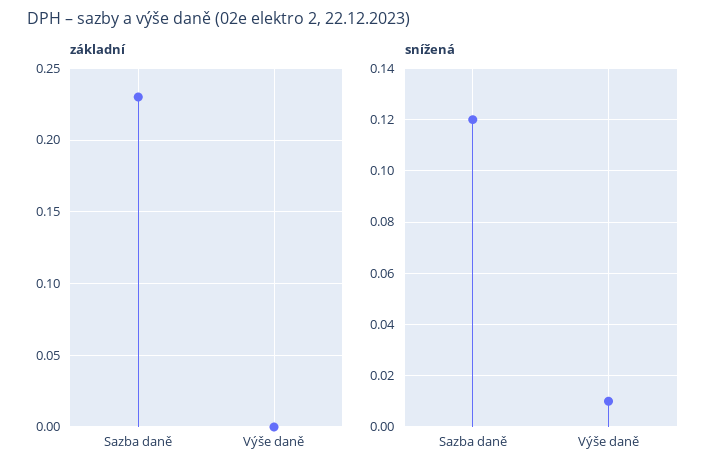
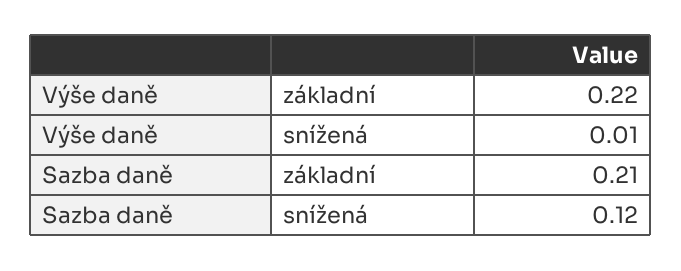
základní, Sazba daně: 0.23 -> 0.21
základní, Výše daně: 0 -> 0.22

